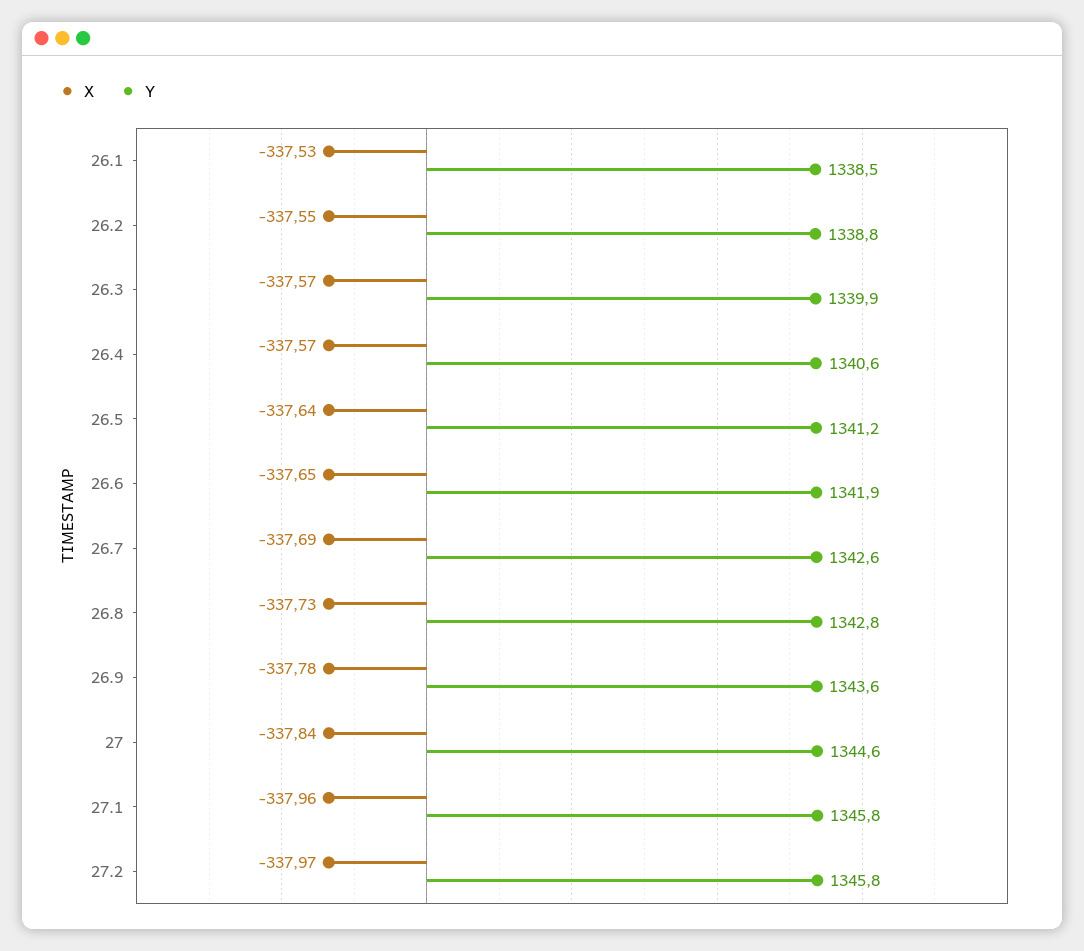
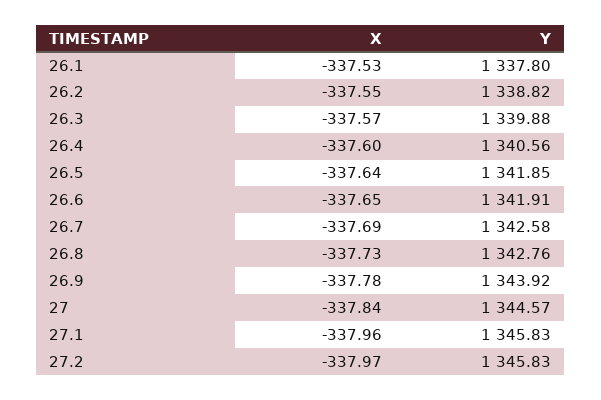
Y, 26.1: 1338.5 -> 1337.8
X, 26.4: -337.57 -> -337.6
Y, 26.5: 1341.2 -> 1341.85
Y, 26.9: 1343.6 -> 1343.92

